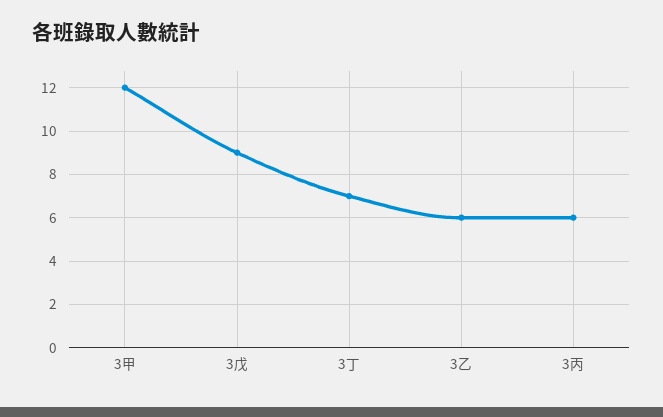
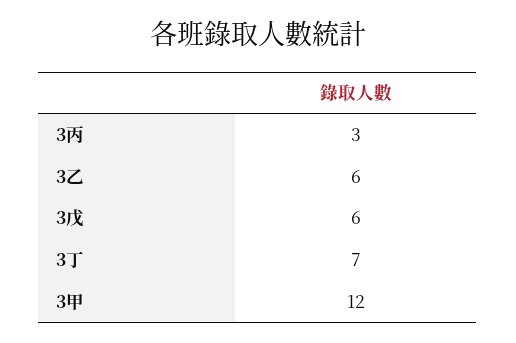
3戊: 9 -> 6
3丙: 6 -> 3

